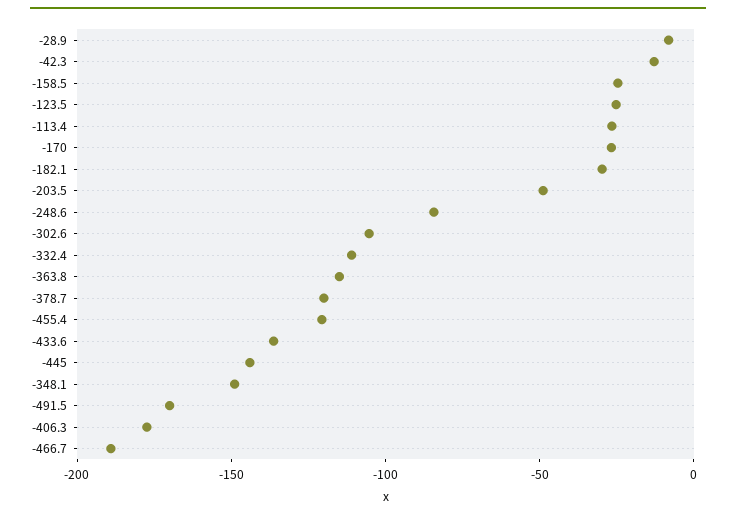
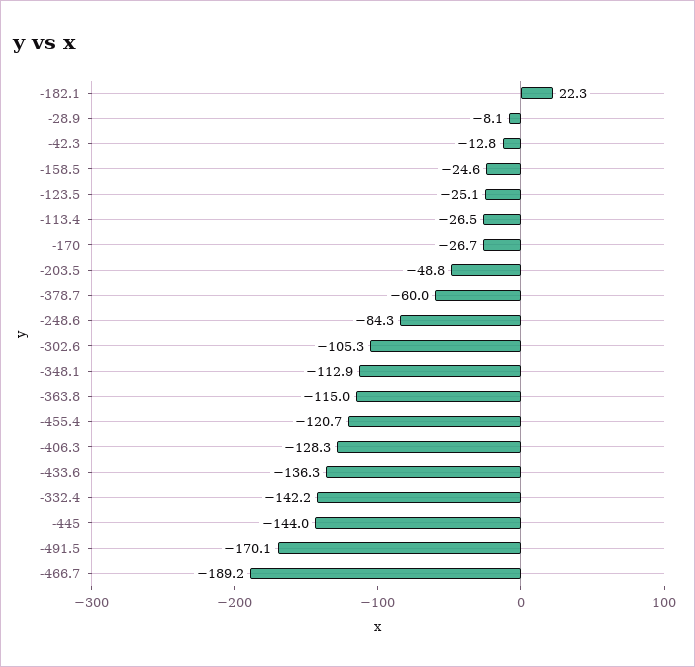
-182.1: -30 -> 22.3
-332.4: -110 -> -142.2
-378.7: -120 -> -60
-348.1: -150 -> -112.9
-406.3: -180 -> -128.3

